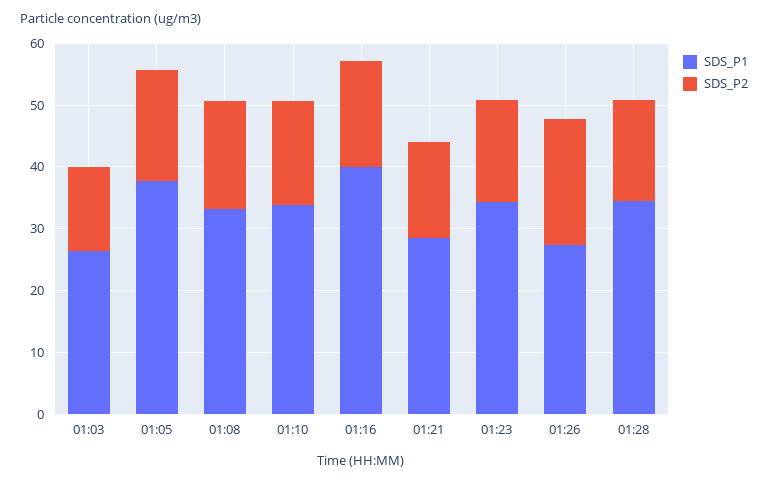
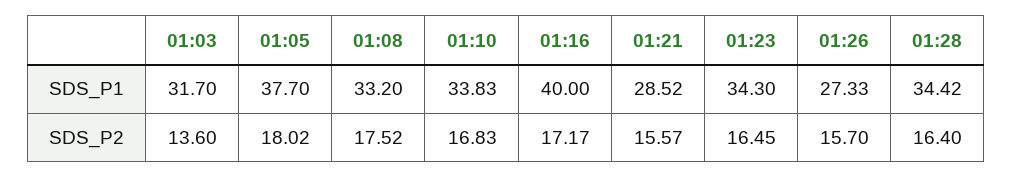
SDS_P1, 01:03: 26 -> 31.7
SDS_P2, 01:26: 20 -> 15.7

